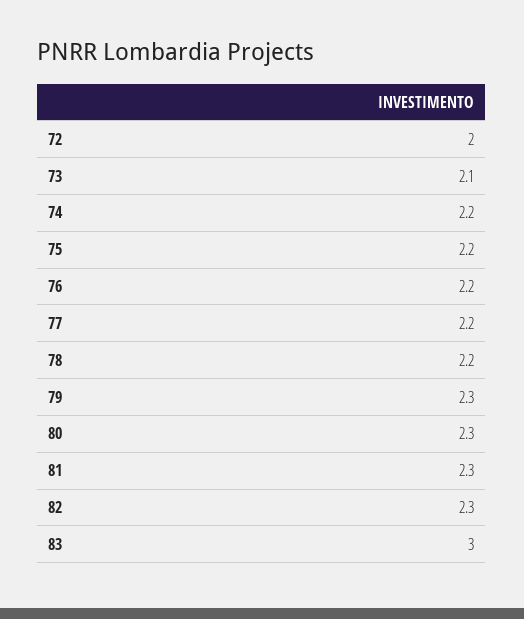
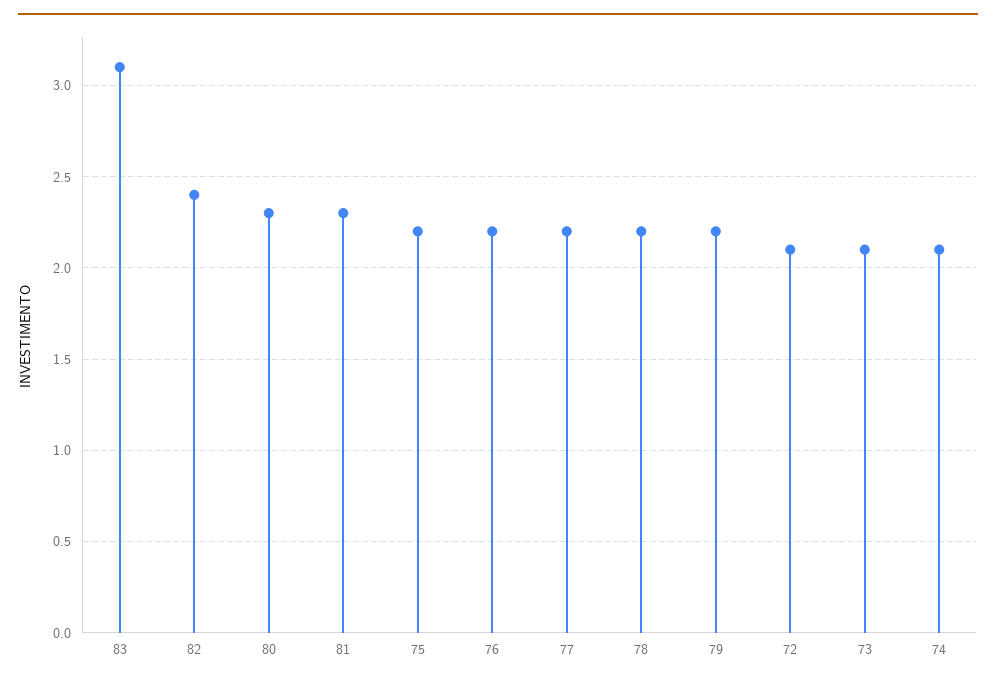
72: 2 -> 2.1
74: 2.2 -> 2.1
79: 2.3 -> 2.2
82: 2.3 -> 2.4
83: 3 -> 3.1

